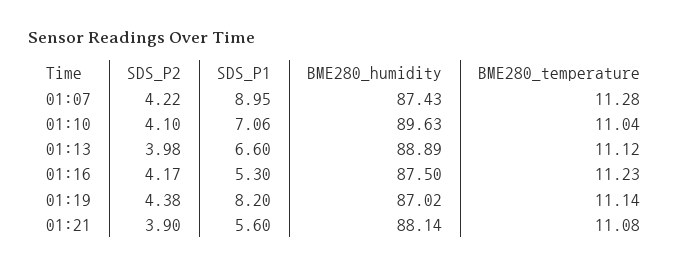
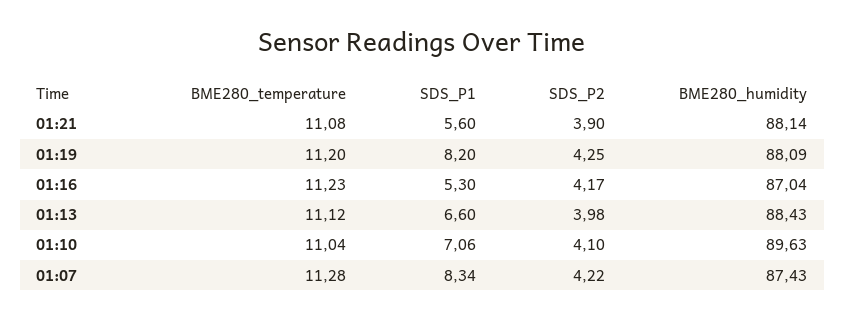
SDS_P1, 01:07: 8.95 -> 8.34
BME280_humidity, 01:13: 88.89 -> 88.43
BME280_humidity, 01:16: 87.5 -> 87.04
SDS_P2, 01:19: 4.38 -> 4.25
BME280_humidity, 01:19: 87.02 -> 88.09
BME280_temperature, 01:19: 11.14 -> 11.2

